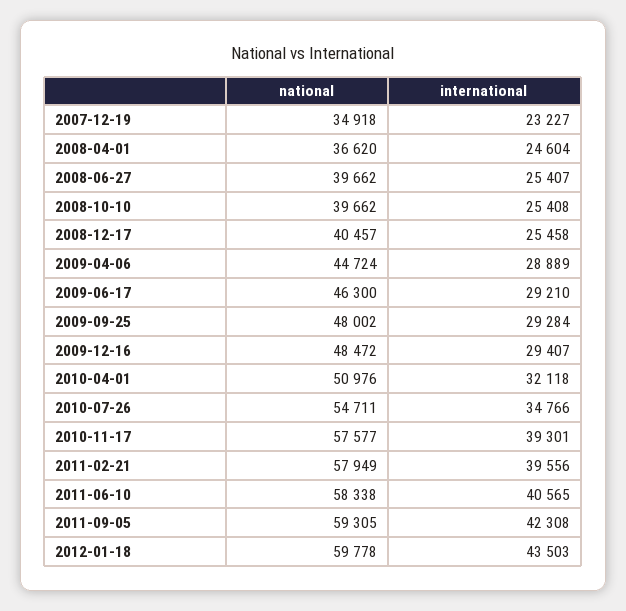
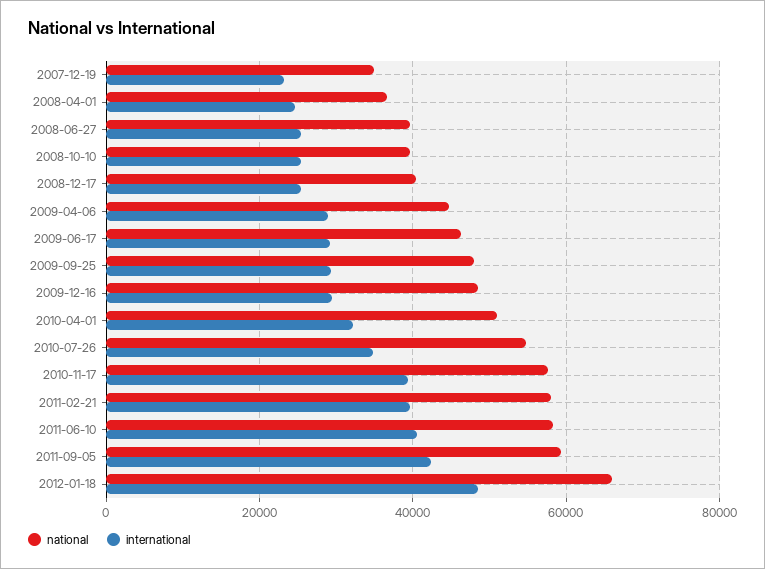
national, 2012-01-18: 59778 -> 66000
international, 2012-01-18: 43503 -> 48000

